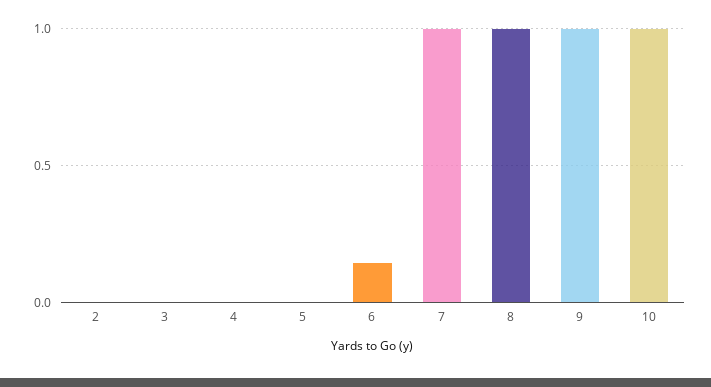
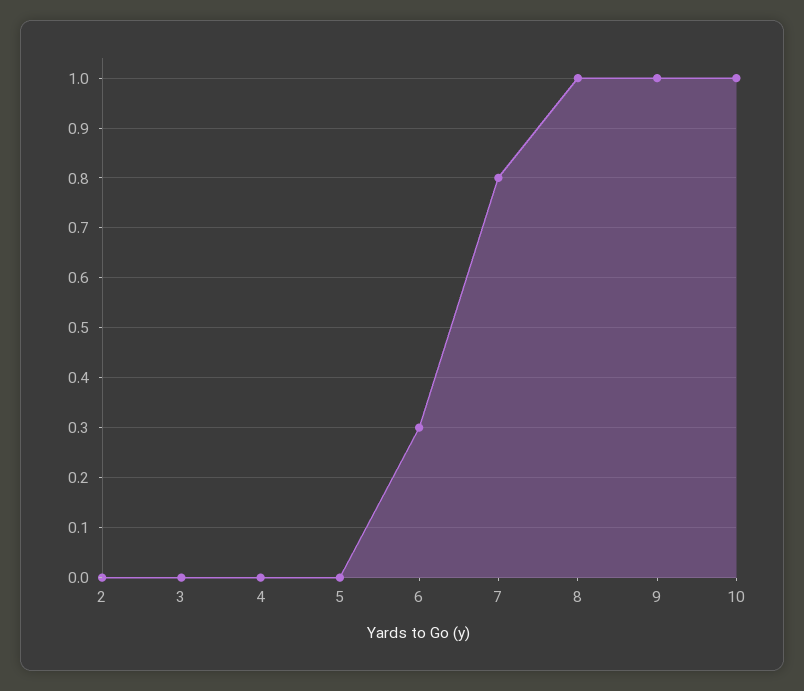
6: 0.15 -> 0.3
7: 1 -> 0.8

